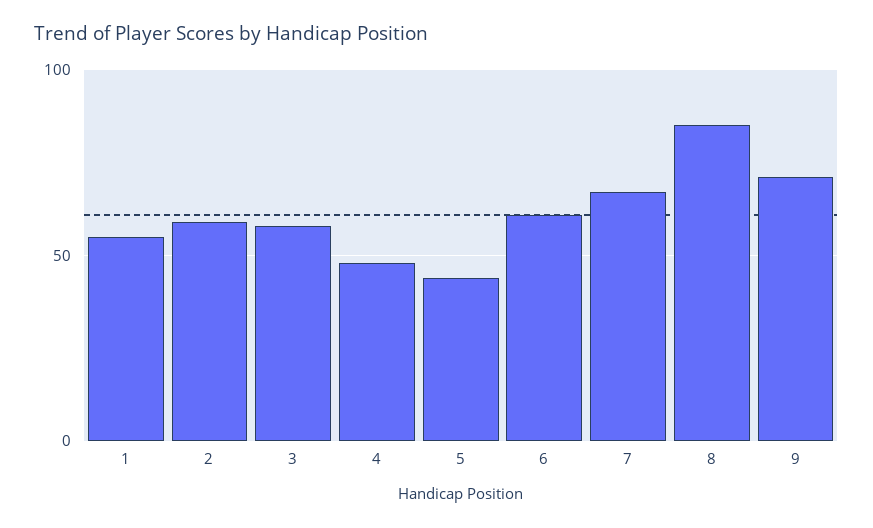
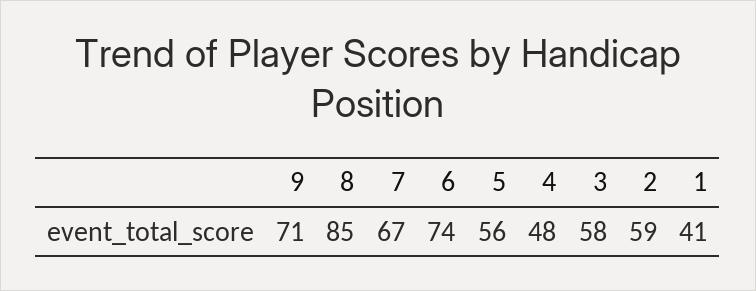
1: 55 -> 41
5: 45 -> 56
6: 60 -> 74

